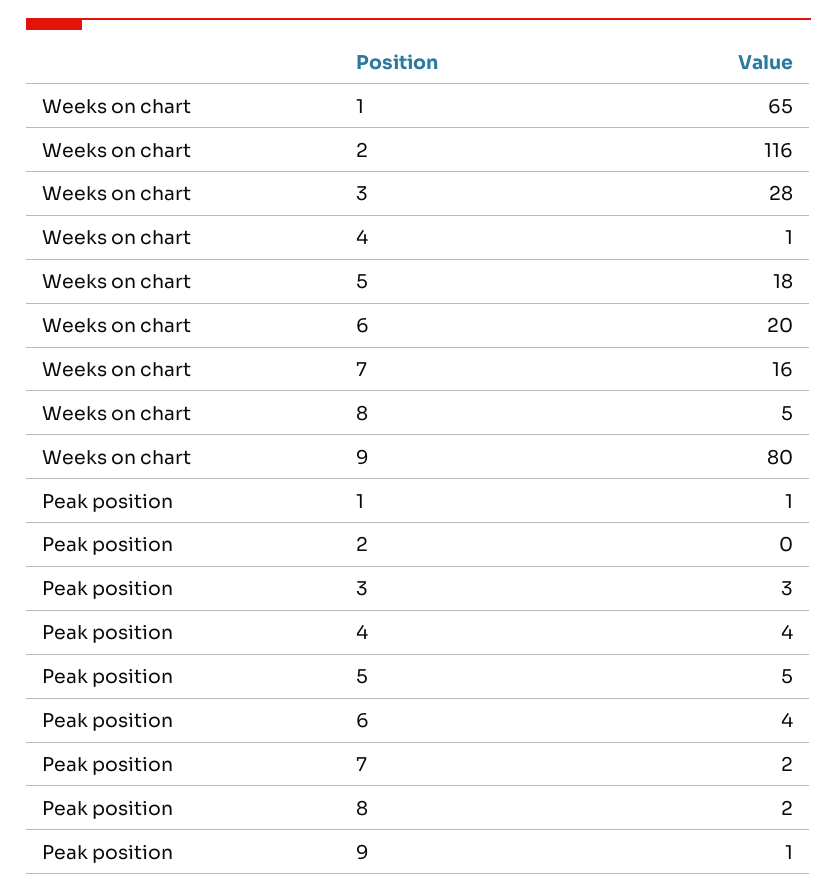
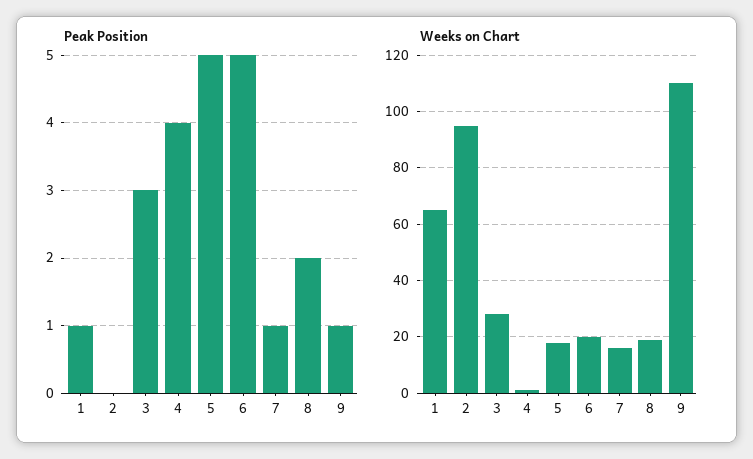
Weeks on chart, 2: 116 -> 95
Weeks on chart, 8: 5 -> 20
Weeks on chart, 9: 80 -> 110
Peak position, 6: 4 -> 5
Peak position, 7: 2 -> 1

